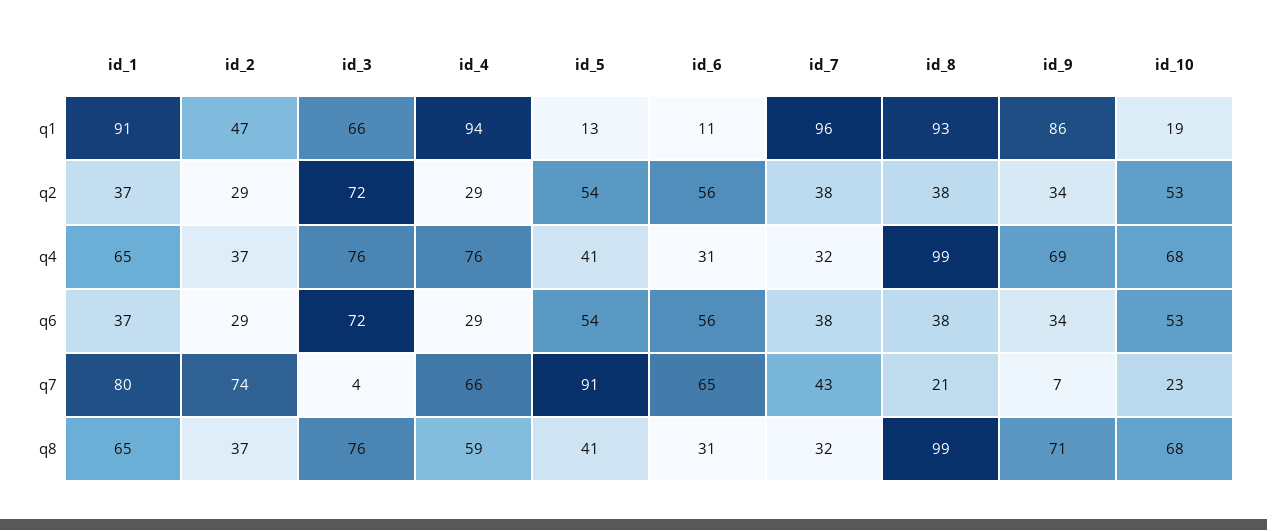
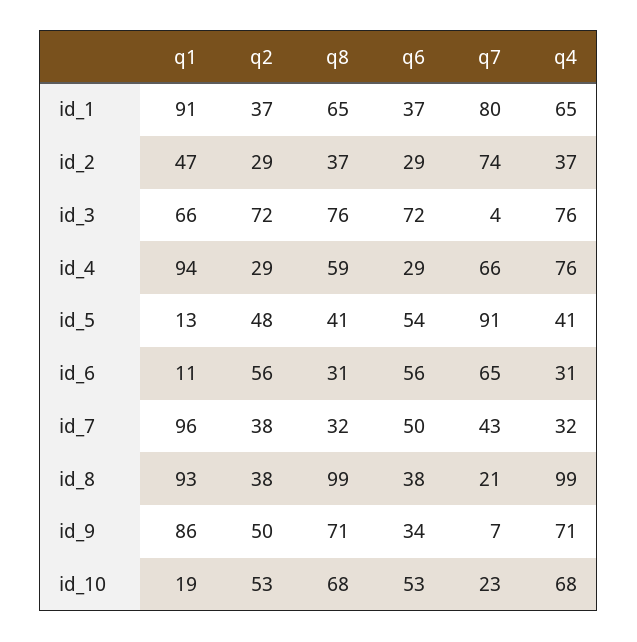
id_5, q2: 54 -> 48
id_9, q2: 34 -> 50
id_9, q4: 69 -> 71
id_7, q6: 38 -> 50

